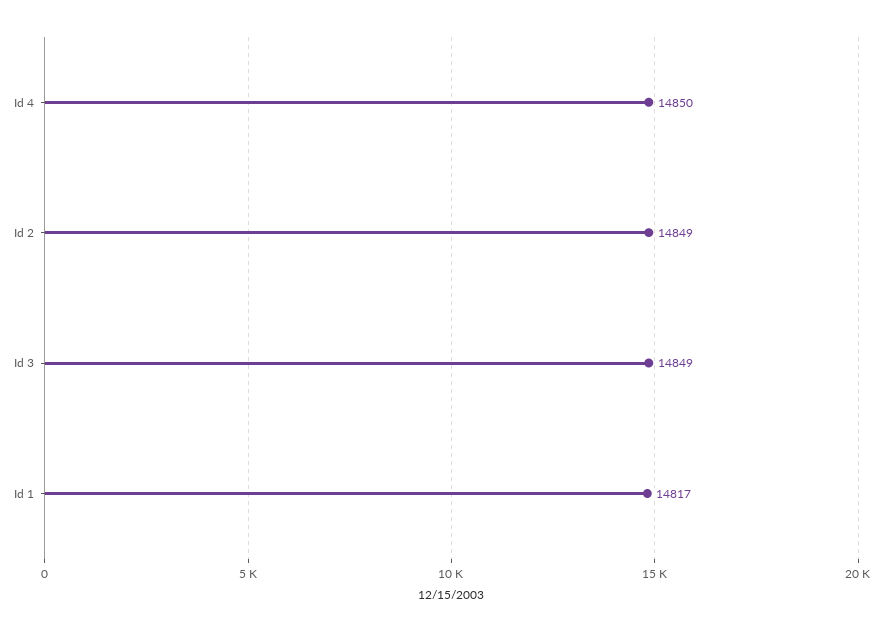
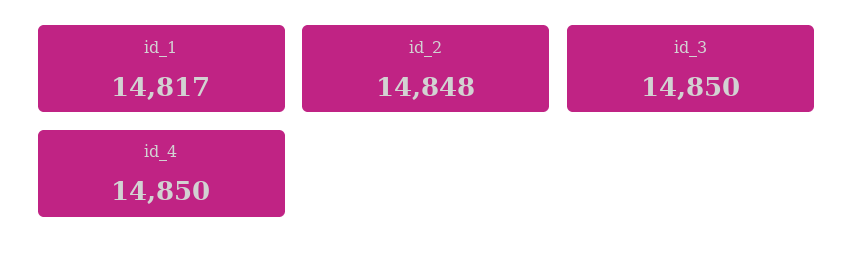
Id 2: 14849 -> 14848
Id 3: 14849 -> 14850

